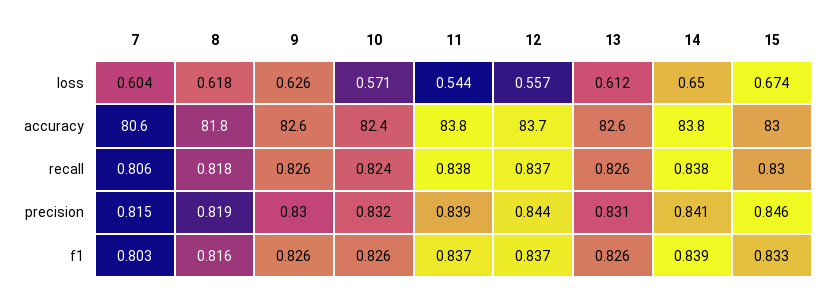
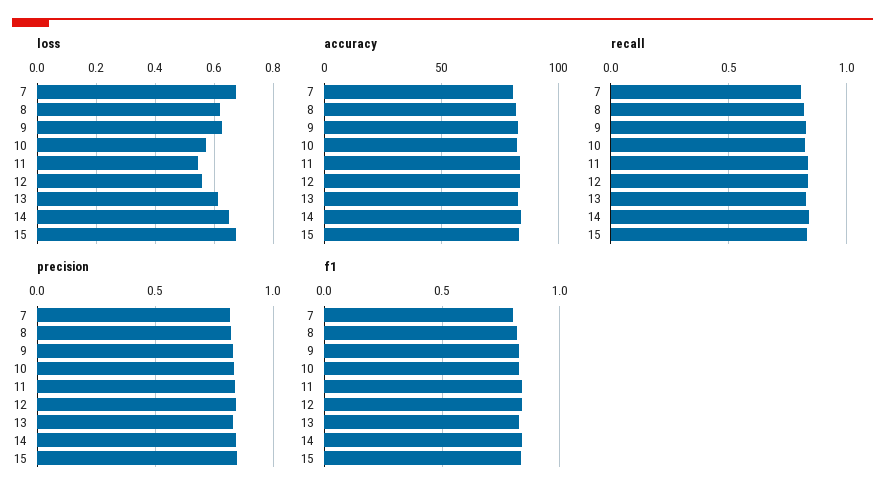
loss, 7: 0.604 -> 0.675

